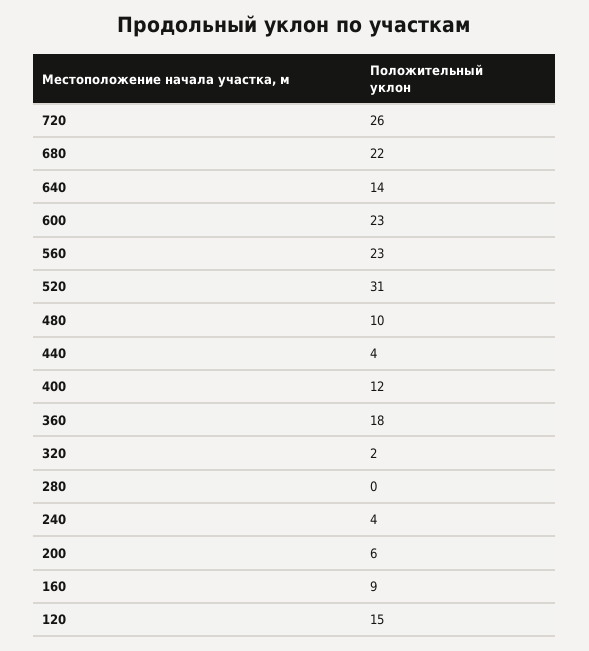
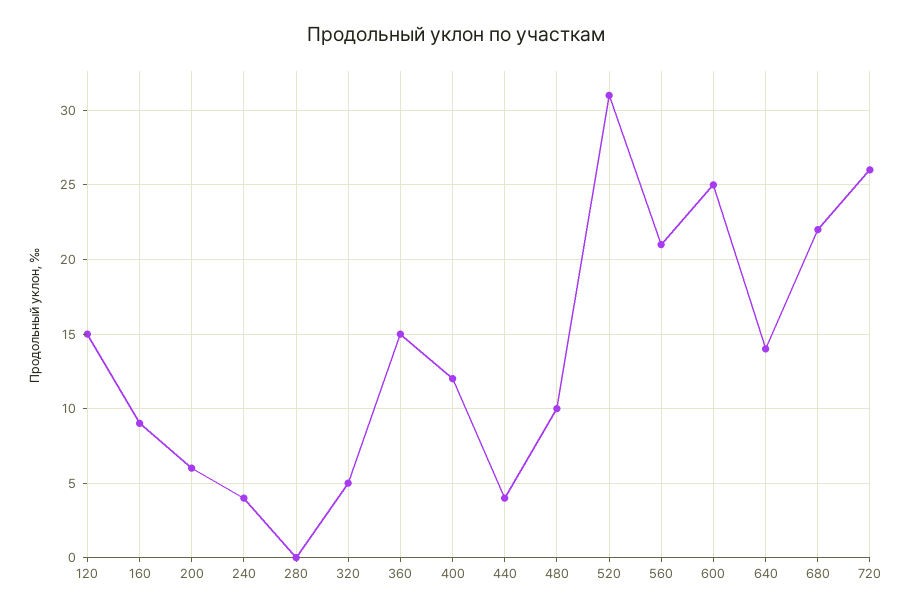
600: 23 -> 25
560: 23 -> 21
360: 18 -> 15
320: 2 -> 5

